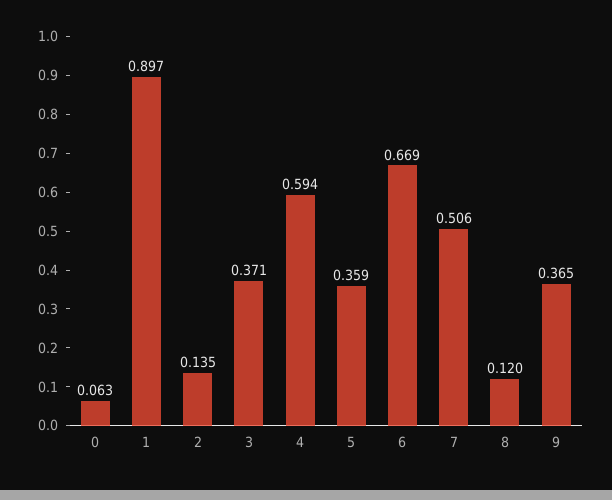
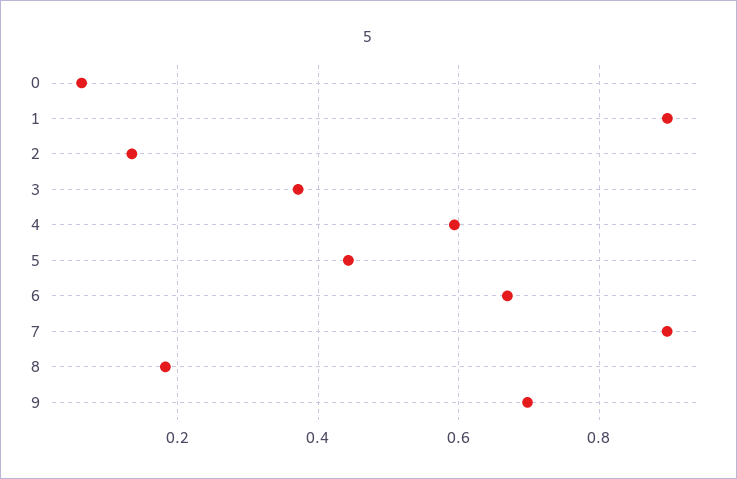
5: 0.359 -> 0.44
7: 0.506 -> 0.9
8: 0.12 -> 0.18
9: 0.365 -> 0.7

